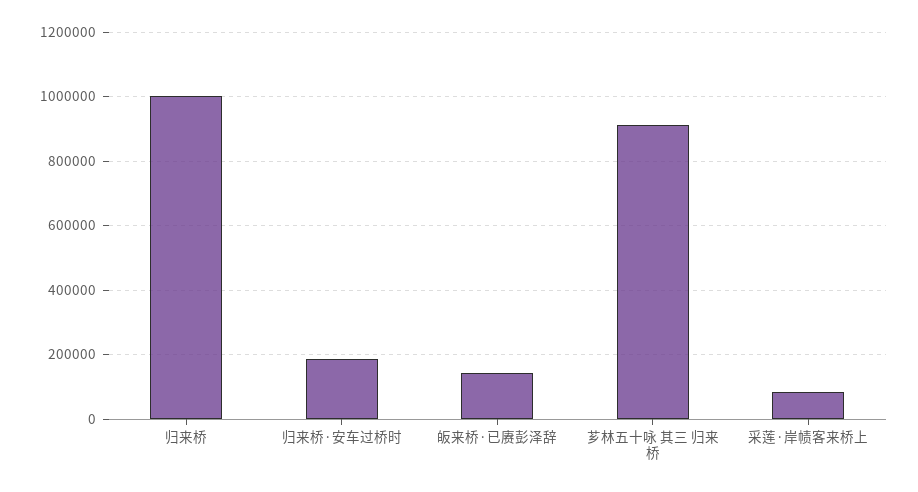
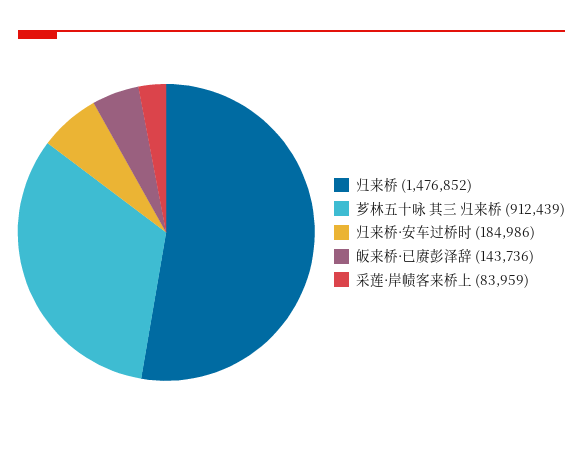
归来桥: 1000000 -> 1476852

